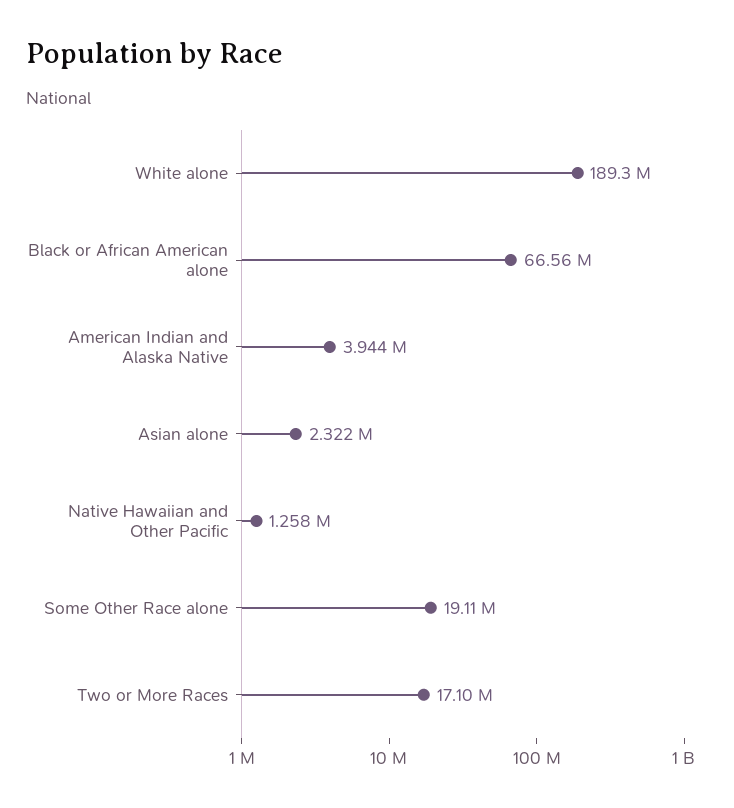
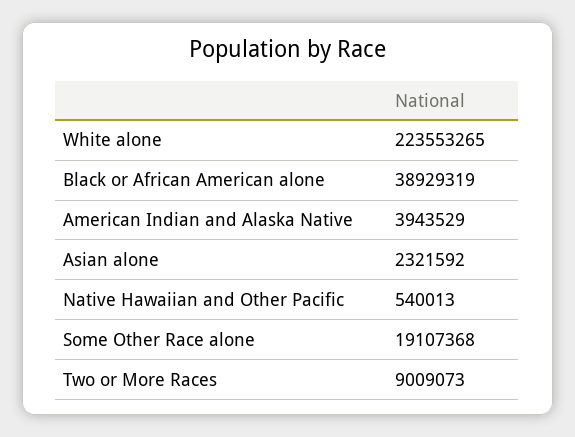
White alone: 189300000 -> 223553265
Black or African American alone: 66560000 -> 38929319
Native Hawaiian and Other Pacific: 1258000 -> 540013
Two or More Races: 17100000 -> 9009073

